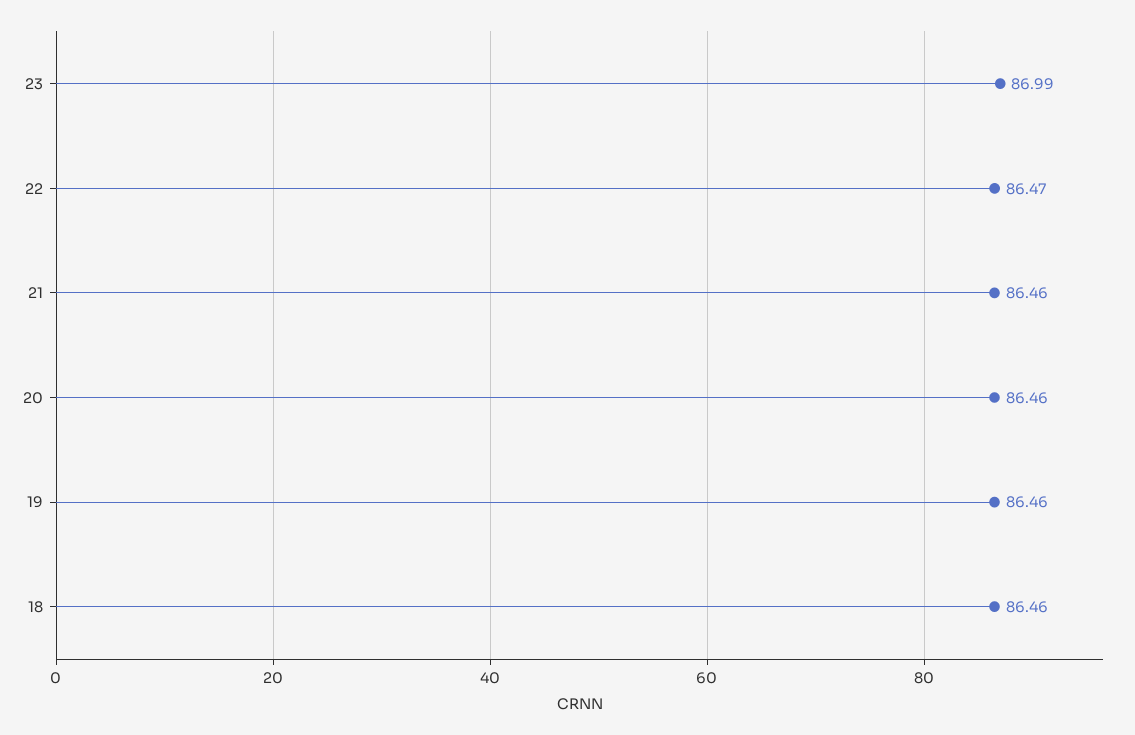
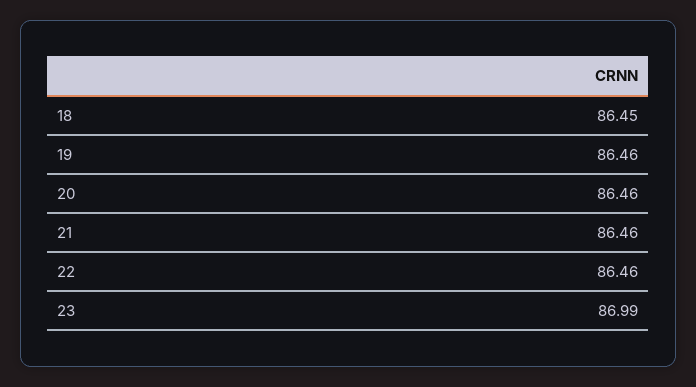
22: 86.47 -> 86.46
18: 86.46 -> 86.45

